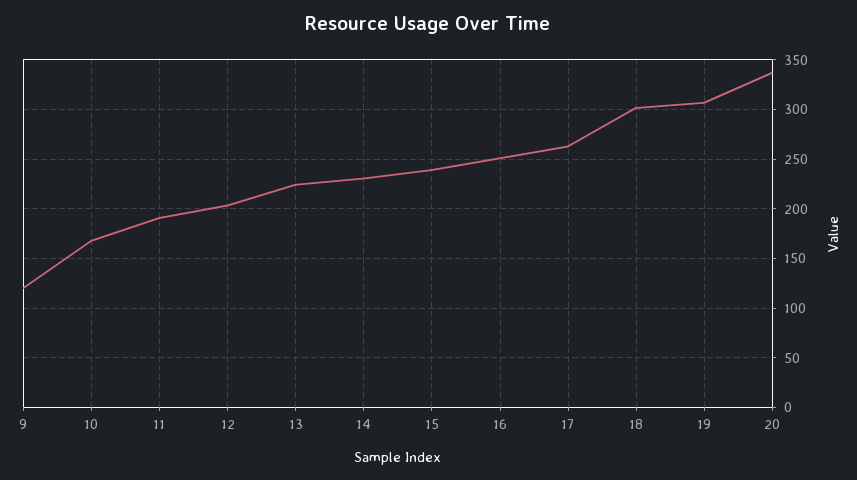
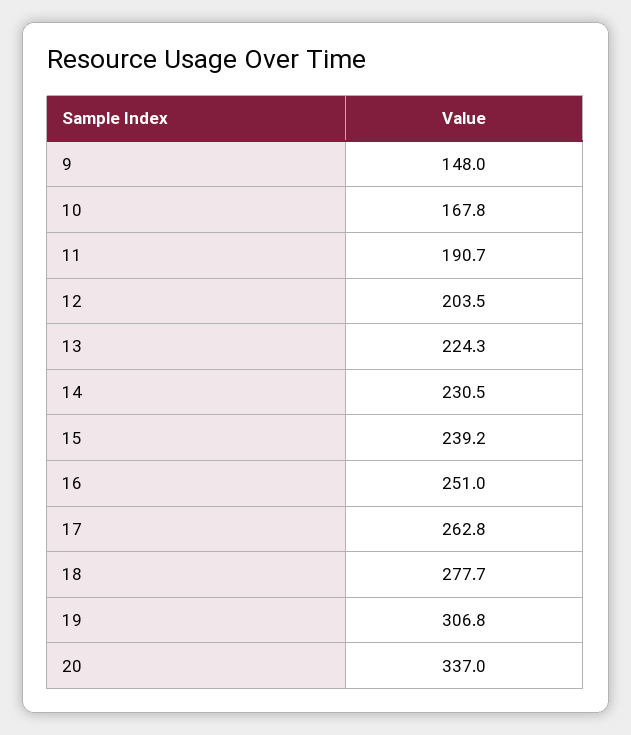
9: 120 -> 148
18: 300 -> 277.7

